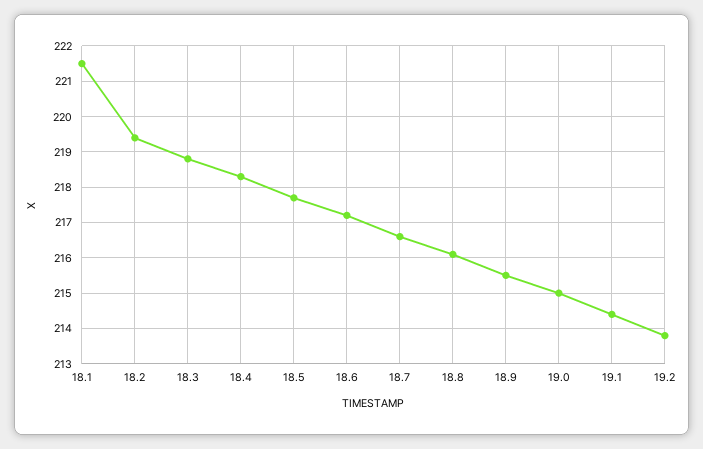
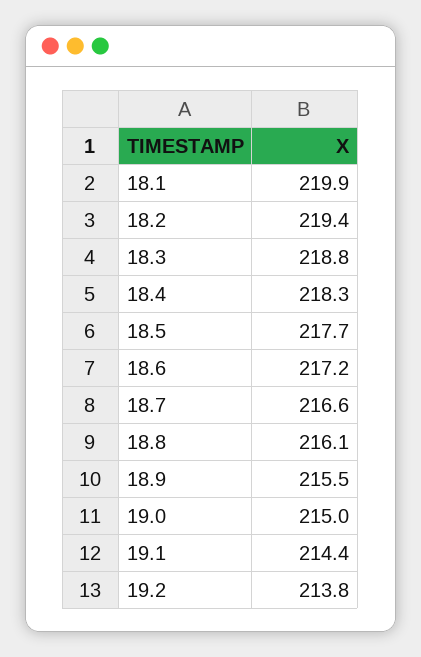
18.1: 221.5 -> 219.9

